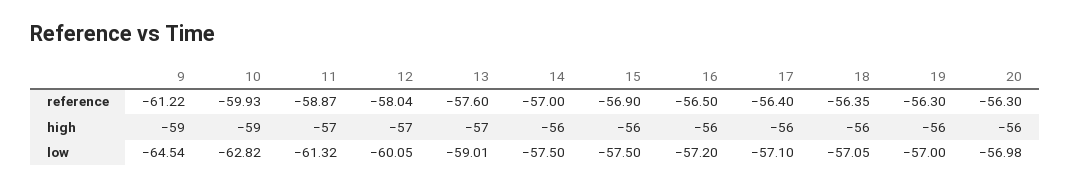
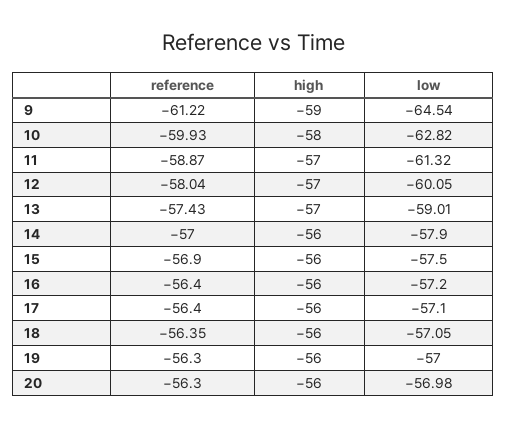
13, reference: -57.6 -> -57.43
16, reference: -56.5 -> -56.4
10, high: -59 -> -58
14, low: -57.5 -> -57.9

